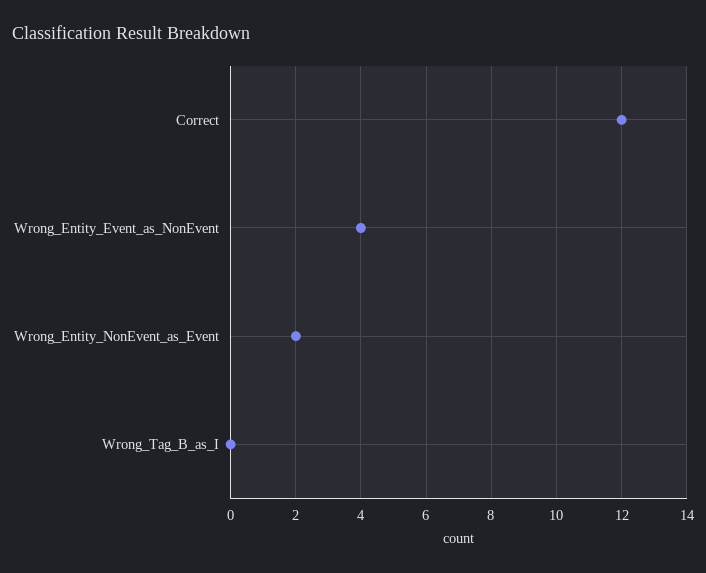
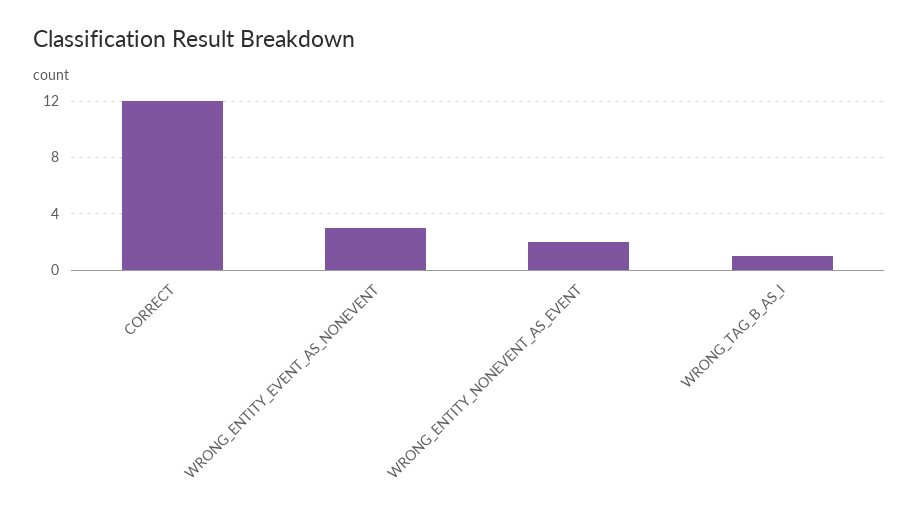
Wrong_Entity_Event_as_NonEvent: 4 -> 3
Wrong_Tag_B_as_I: 0 -> 1

